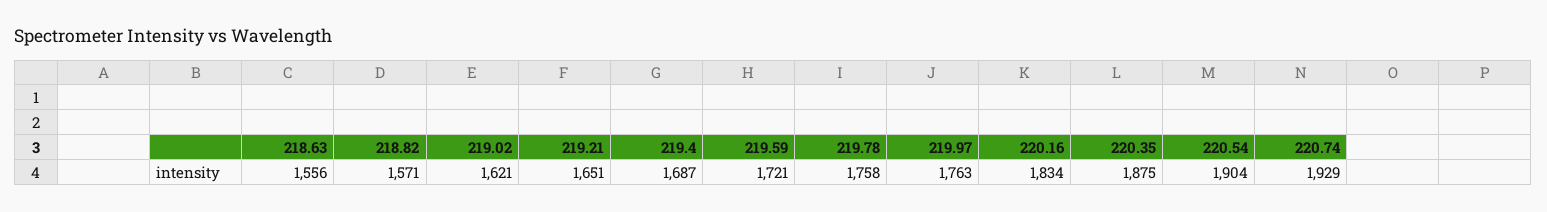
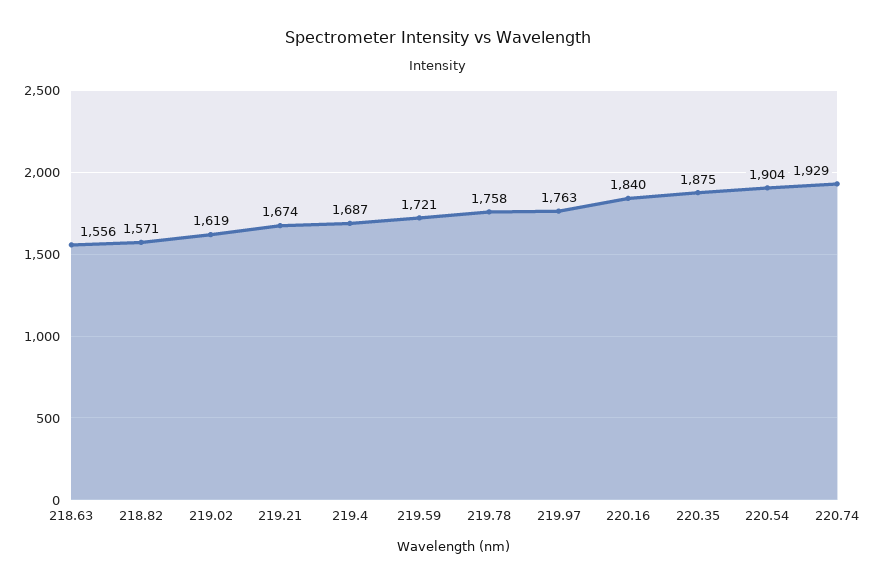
219.02: 1621 -> 1619
219.21: 1651 -> 1674
220.16: 1834 -> 1840

